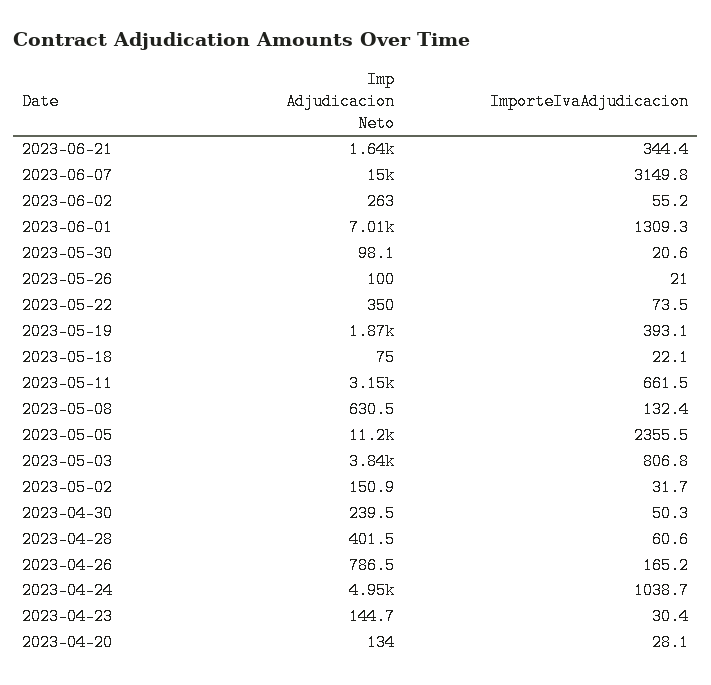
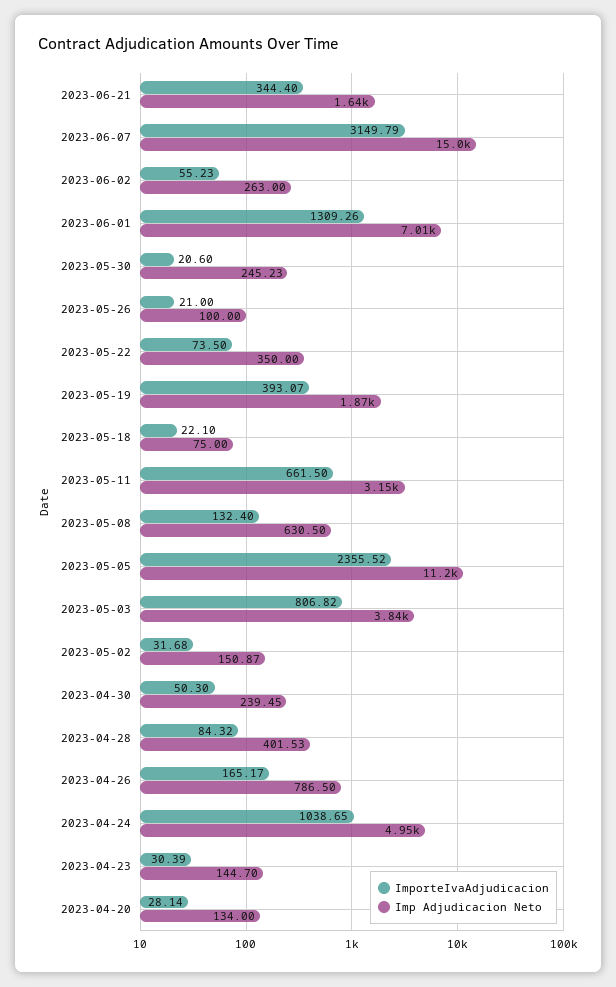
Imp Adjudicacion Neto, 2023-05-30: 98.1 -> 245.23
ImporteIvaAdjudicacion, 2023-04-28: 60.6 -> 84.32

